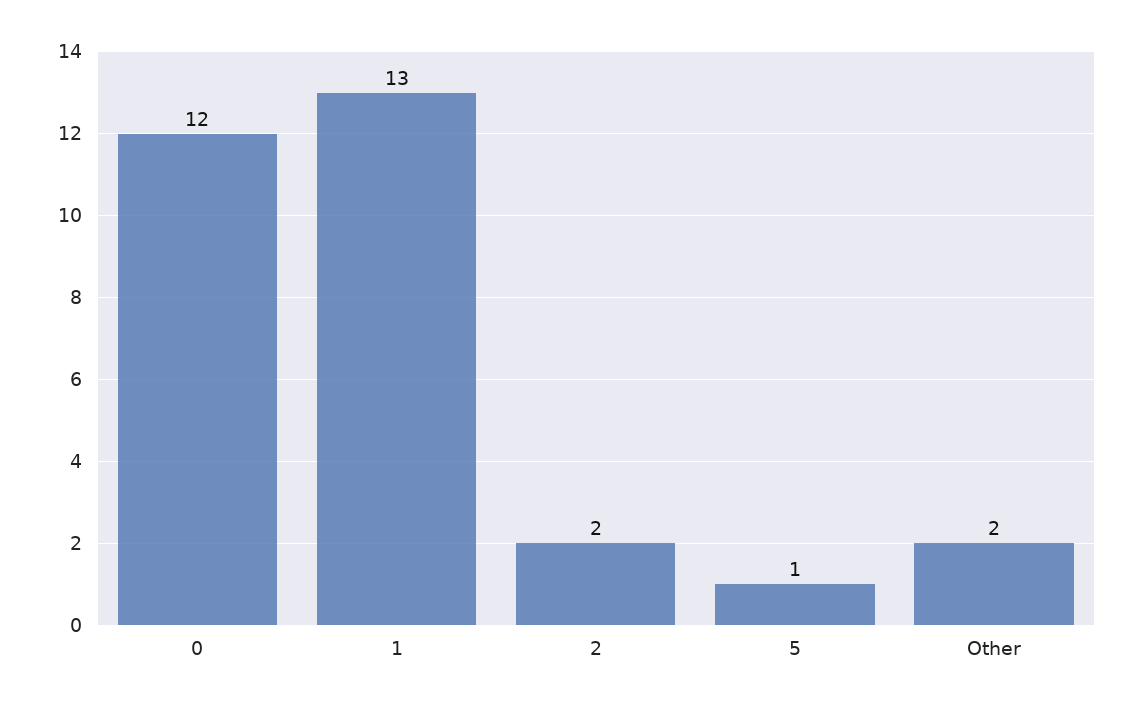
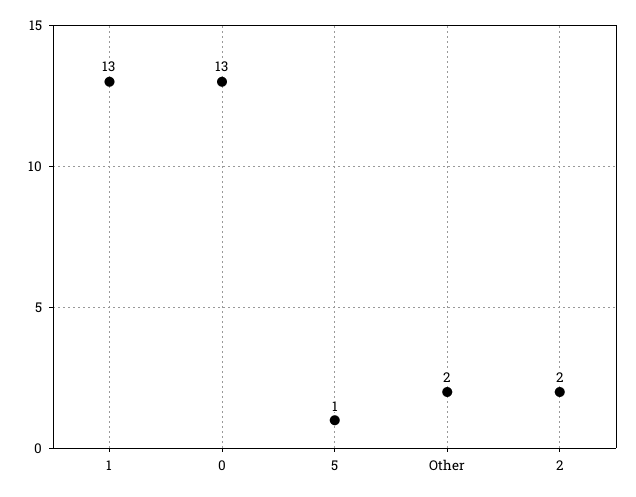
0: 12 -> 13

